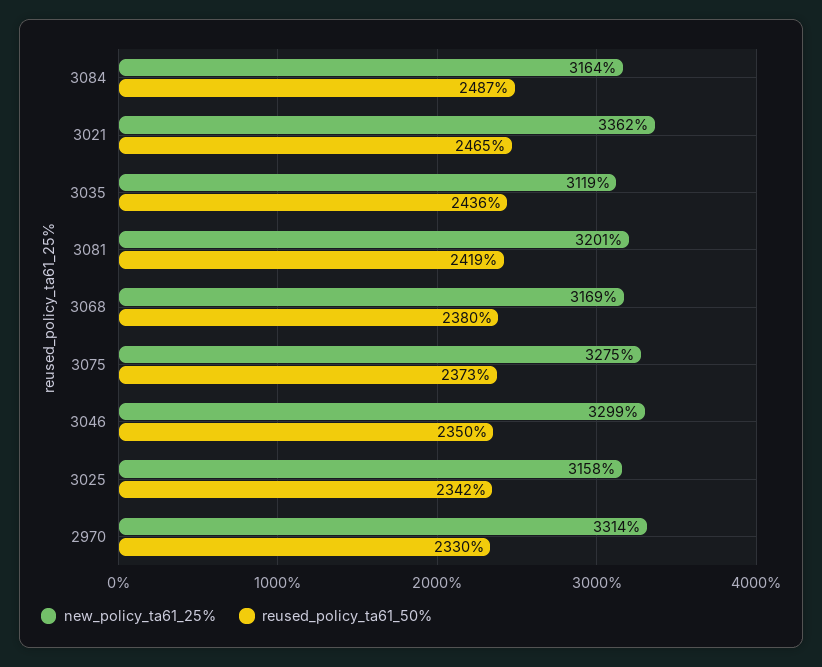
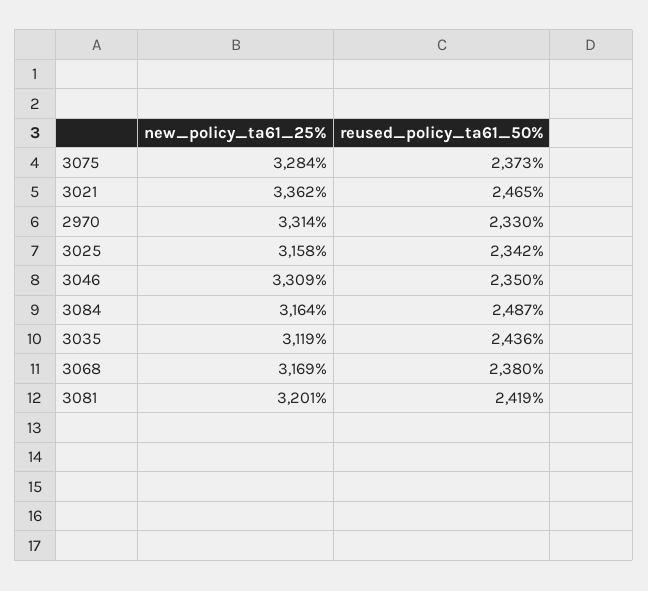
new_policy_ta61_25%, 3075: 3275 -> 3284
new_policy_ta61_25%, 3046: 3299 -> 3309

